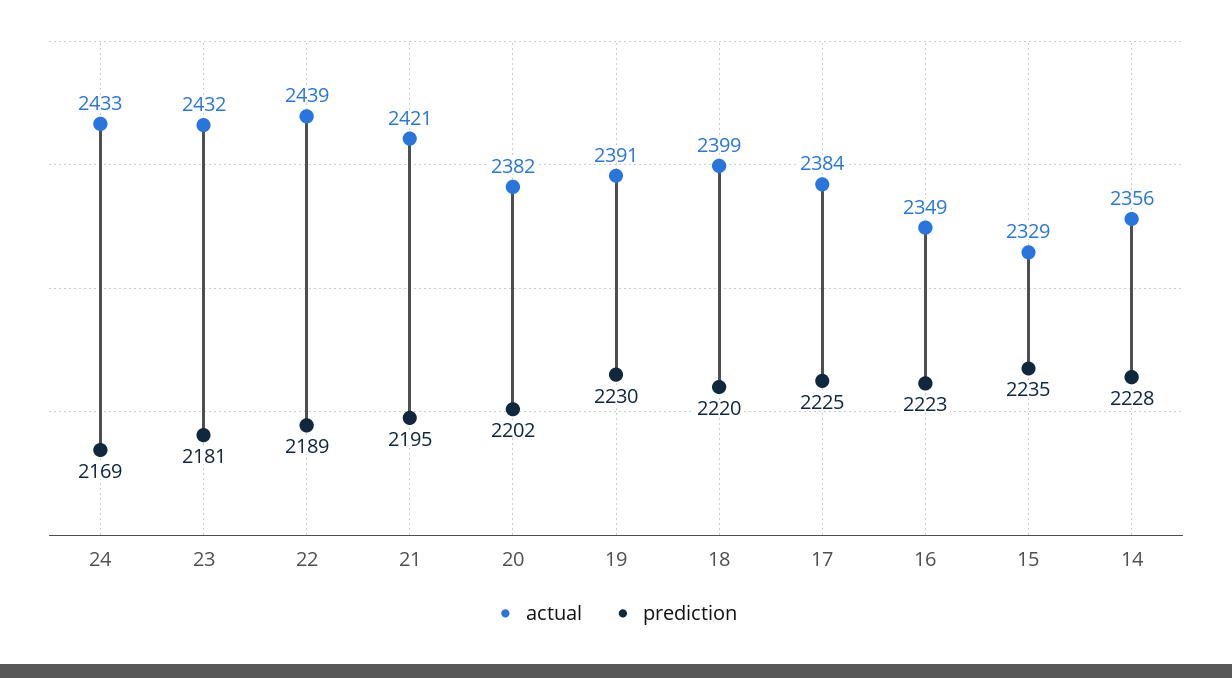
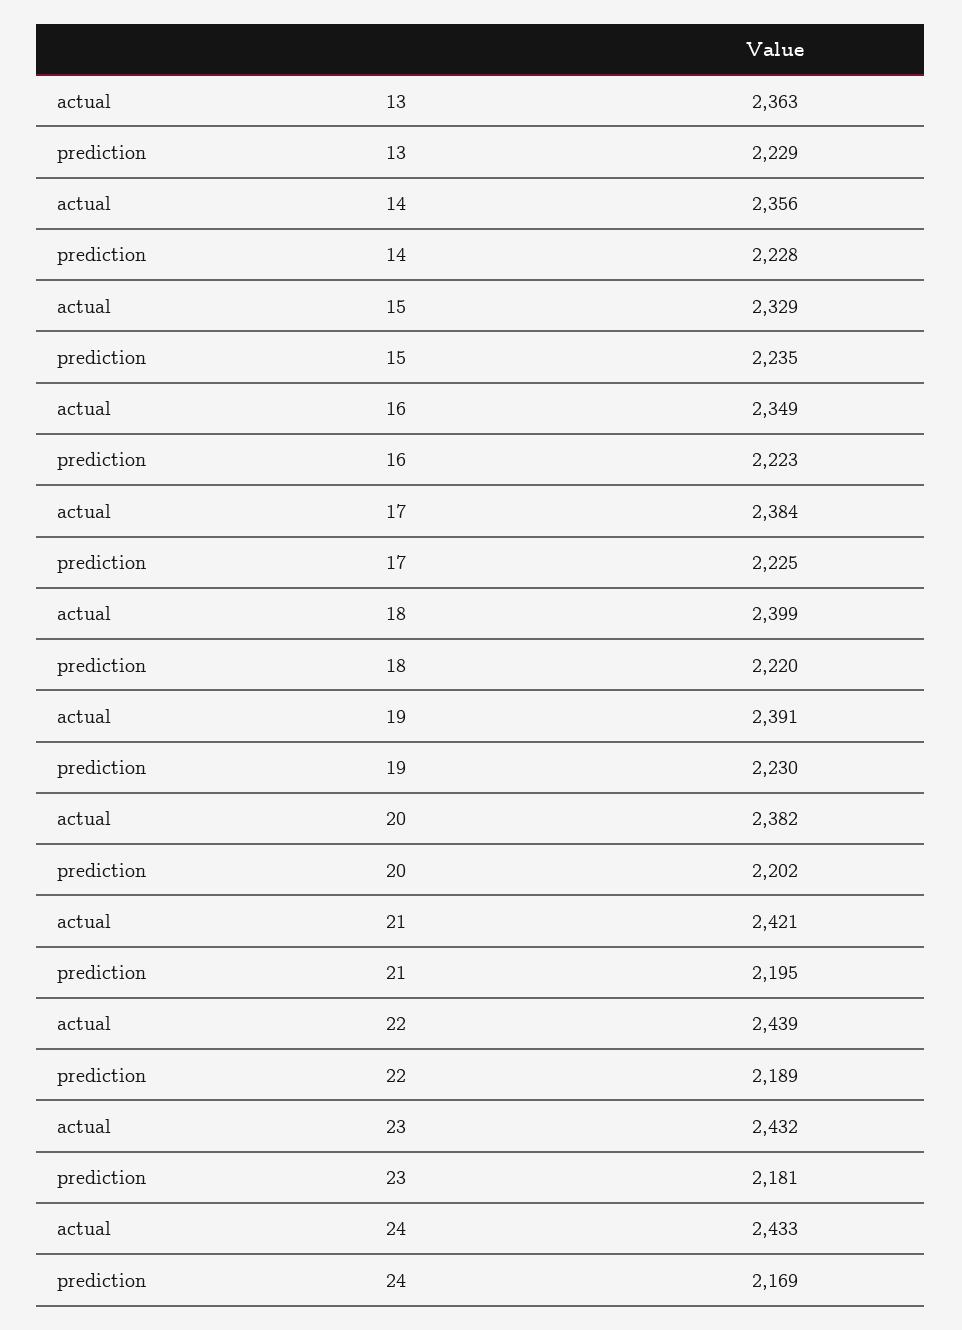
actual, 13: none -> 2363
prediction, 13: none -> 2229

